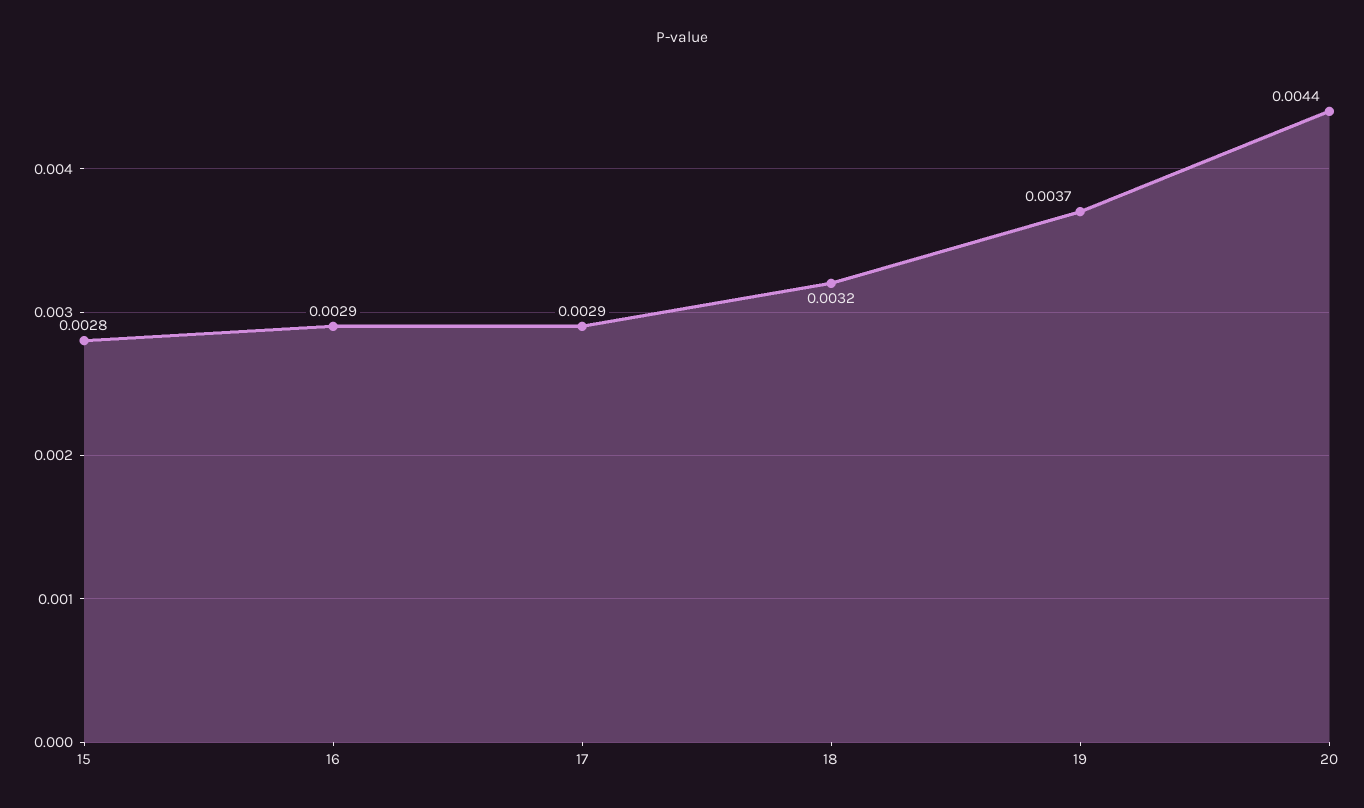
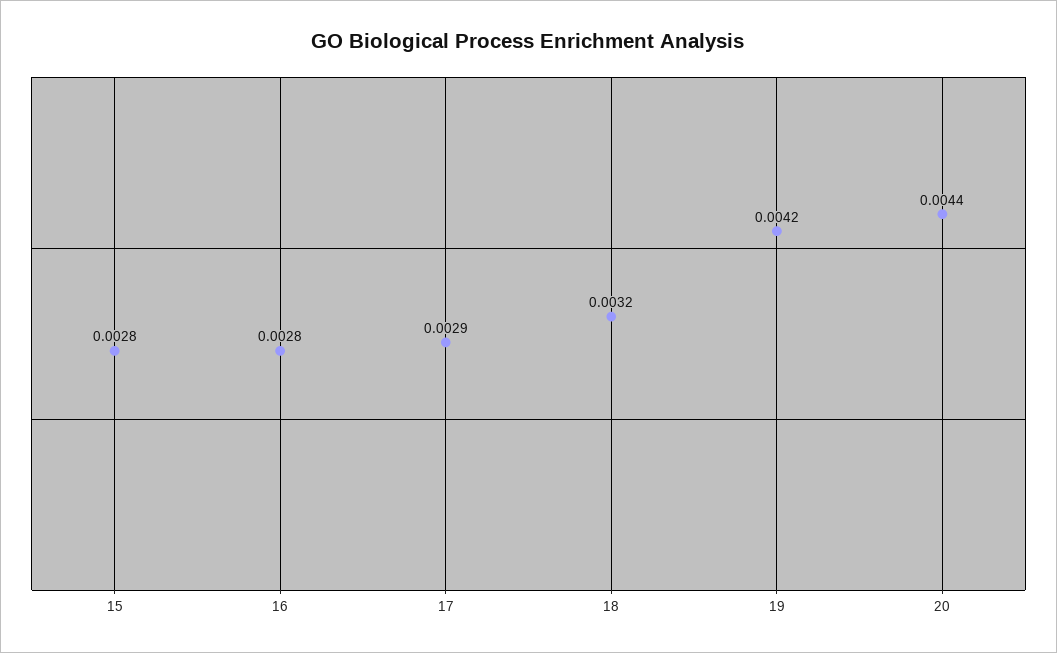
16: 0.0029 -> 0.0028
19: 0.0037 -> 0.0042

